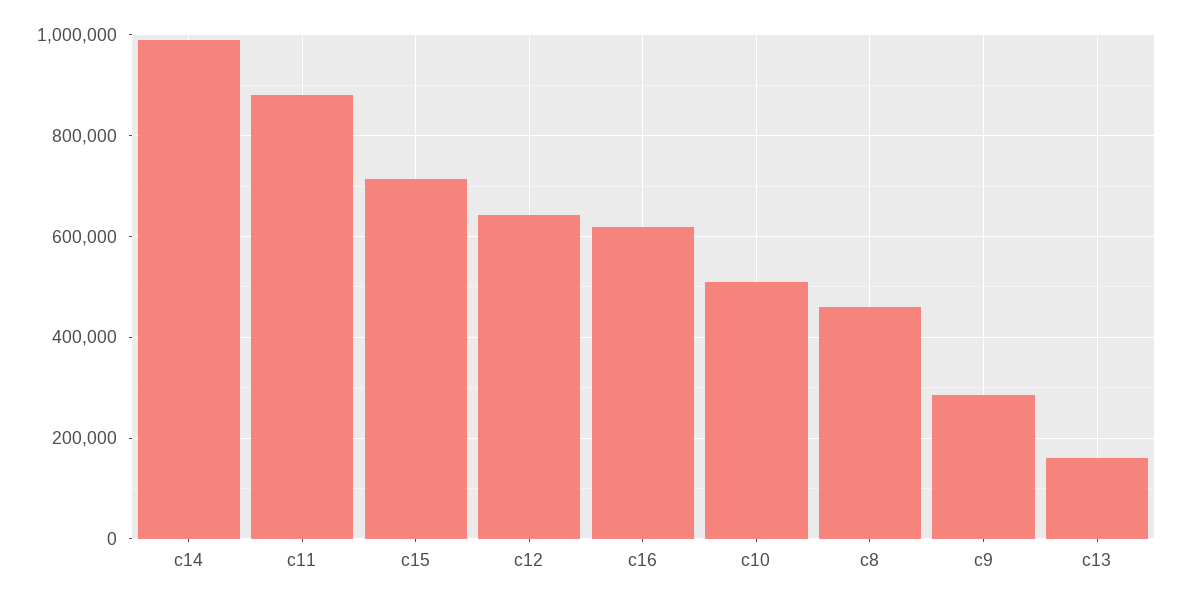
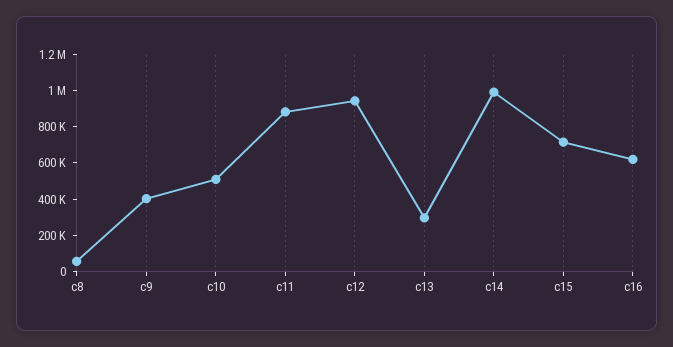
c12: 640000 -> 950000
c8: 460000 -> 50000
c9: 280000 -> 400000
c13: 160000 -> 300000

